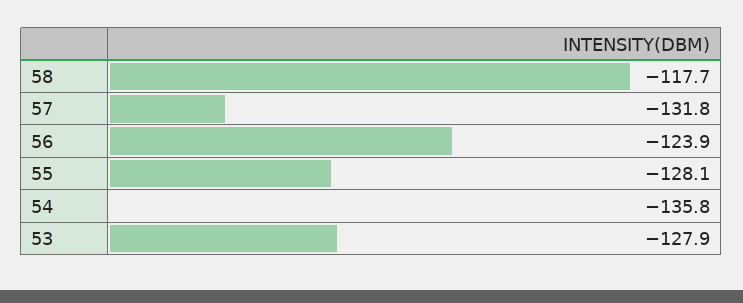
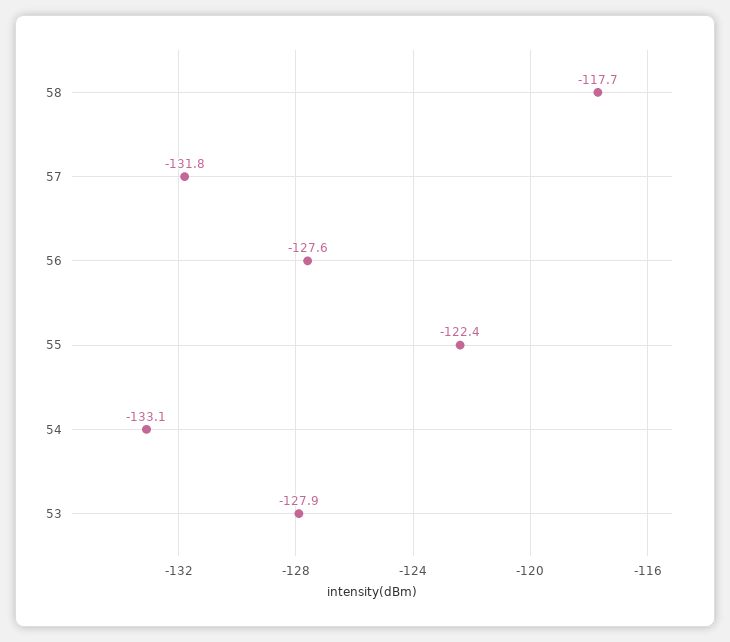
56: -123.9 -> -127.6
55: -128.1 -> -122.4
54: -135.8 -> -133.1

